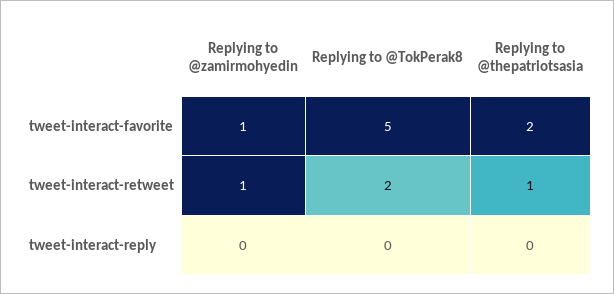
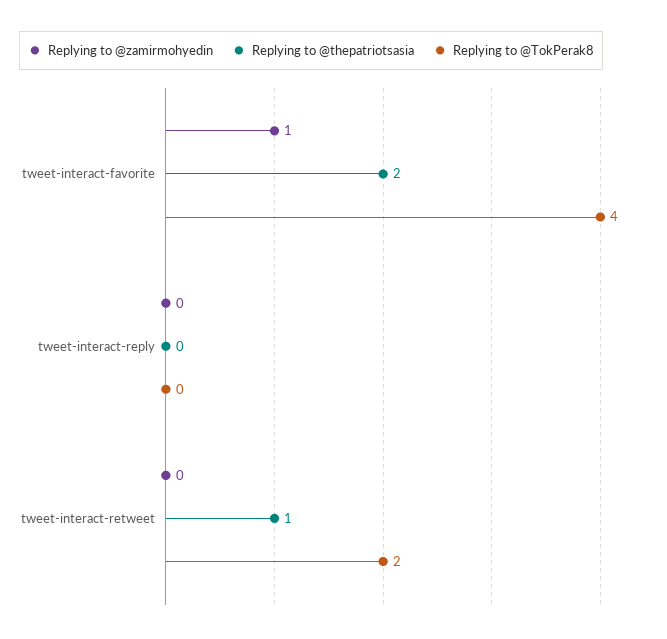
Replying to @TokPerak8, tweet-interact-favorite: 5 -> 4
Replying to @zamirmohyedin, tweet-interact-retweet: 1 -> 0

